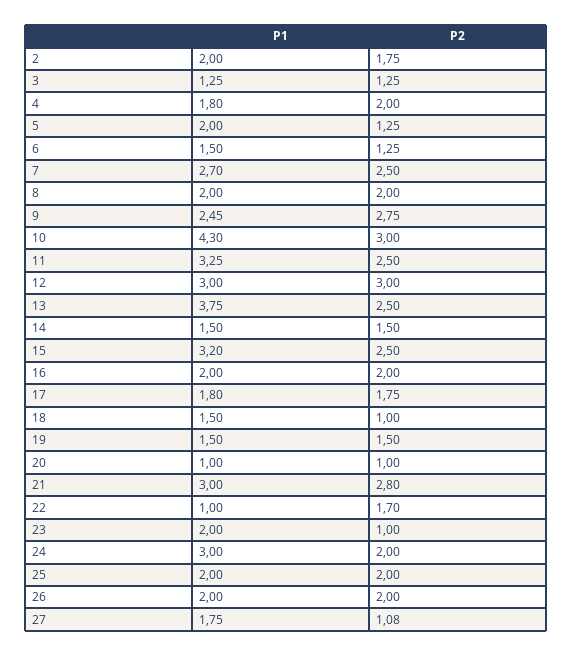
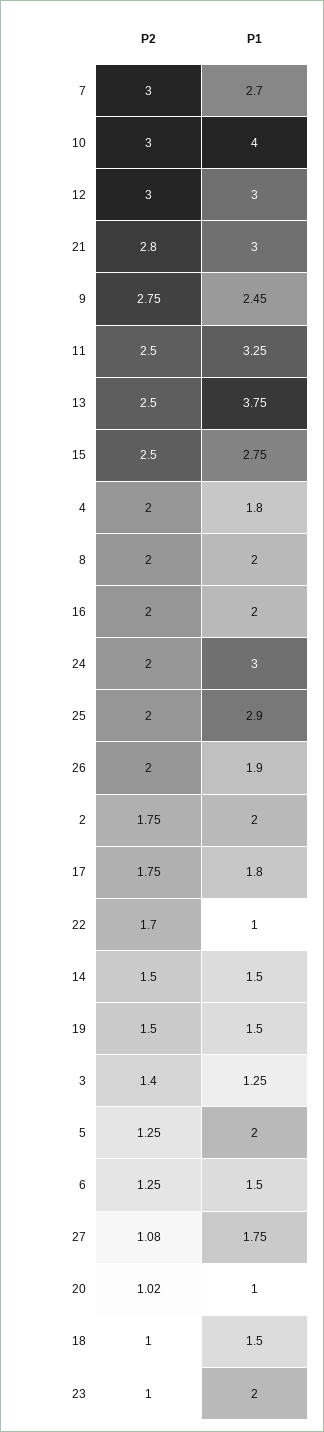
P2, 3: 1.25 -> 1.4
P2, 7: 2.5 -> 3
P1, 10: 4.3 -> 4
P1, 15: 3.2 -> 2.75
P2, 20: 1 -> 1.02
P1, 25: 2 -> 2.9
P1, 26: 2 -> 1.9

